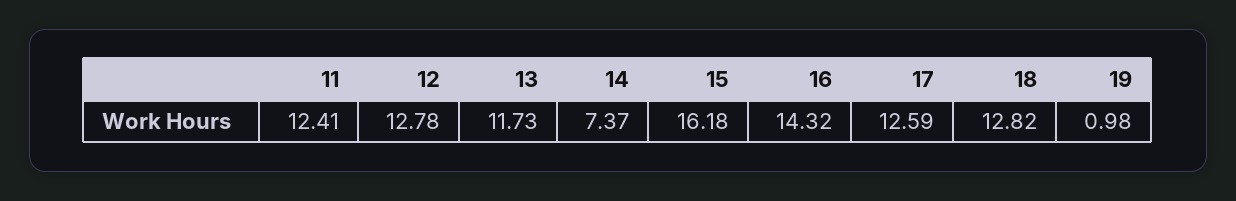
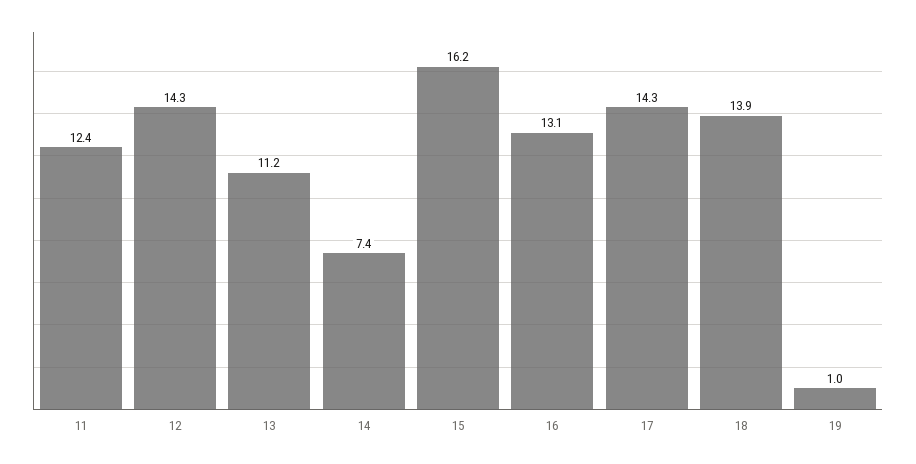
12: 12.78 -> 14.3
13: 11.73 -> 11.2
16: 14.32 -> 13.1
17: 12.59 -> 14.3
18: 12.82 -> 13.9

